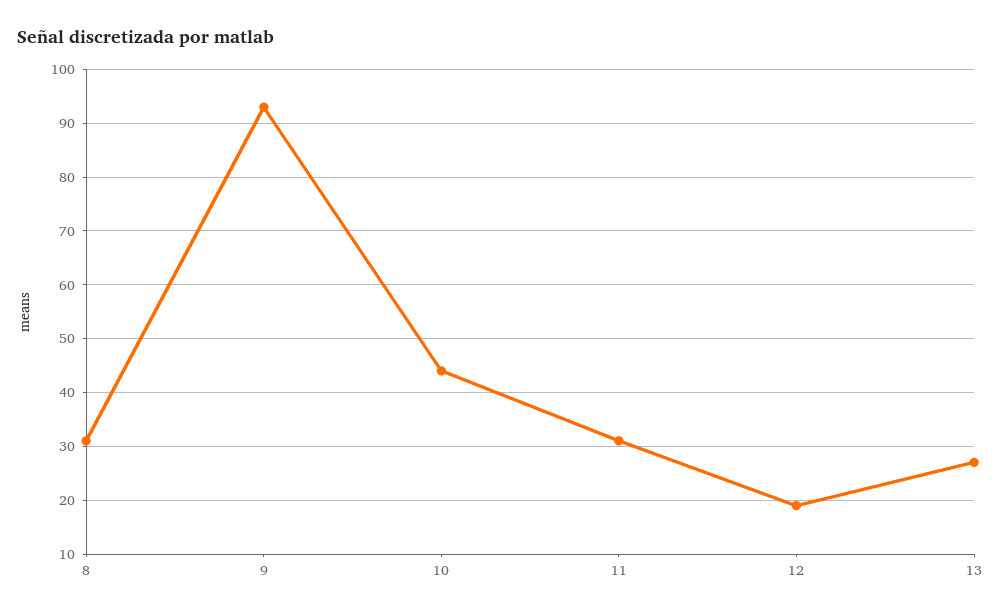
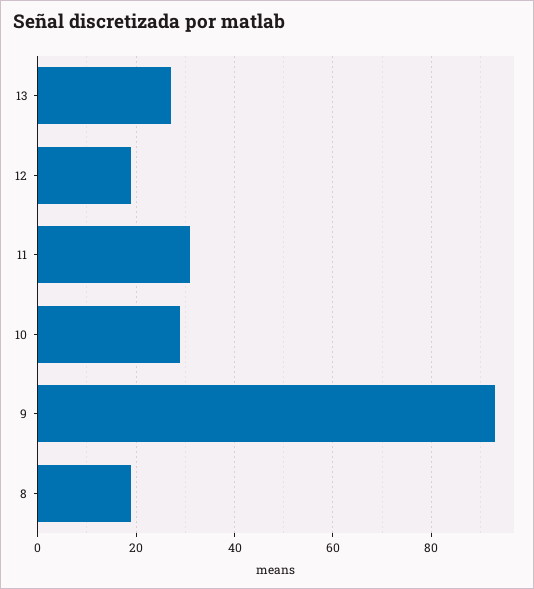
8: 30 -> 20
10: 45 -> 30

